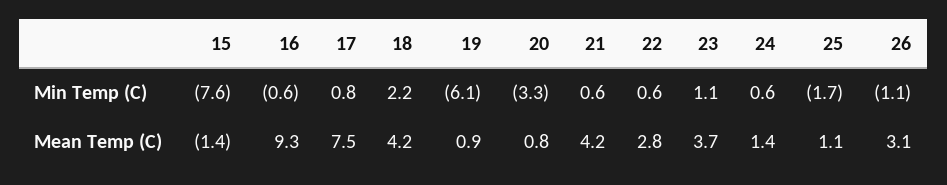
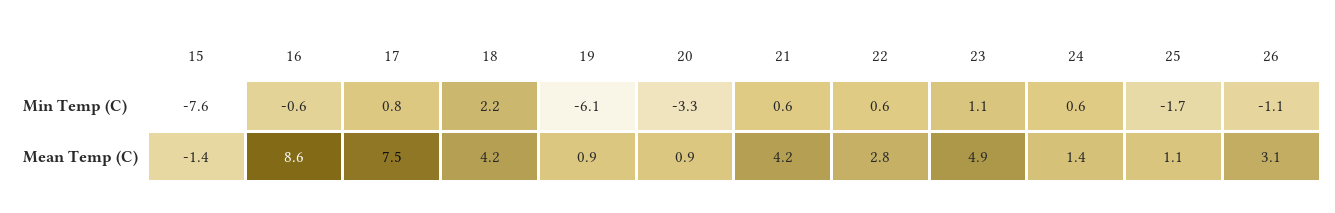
16, Mean Temp (C): 9.3 -> 8.6
20, Mean Temp (C): 0.8 -> 0.9
23, Mean Temp (C): 3.7 -> 4.9

